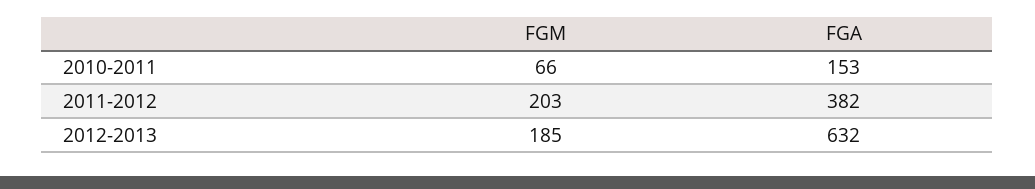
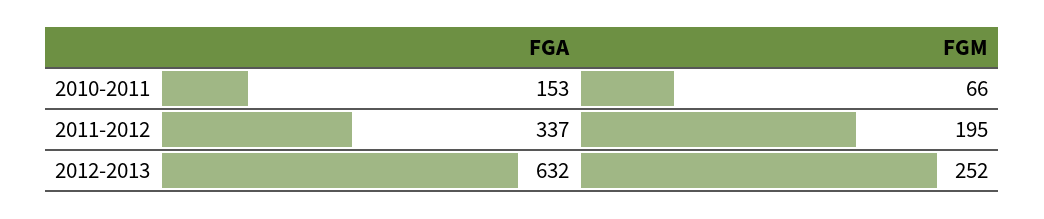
FGM, 2011-2012: 203 -> 195
FGA, 2011-2012: 382 -> 337
FGM, 2012-2013: 185 -> 252

